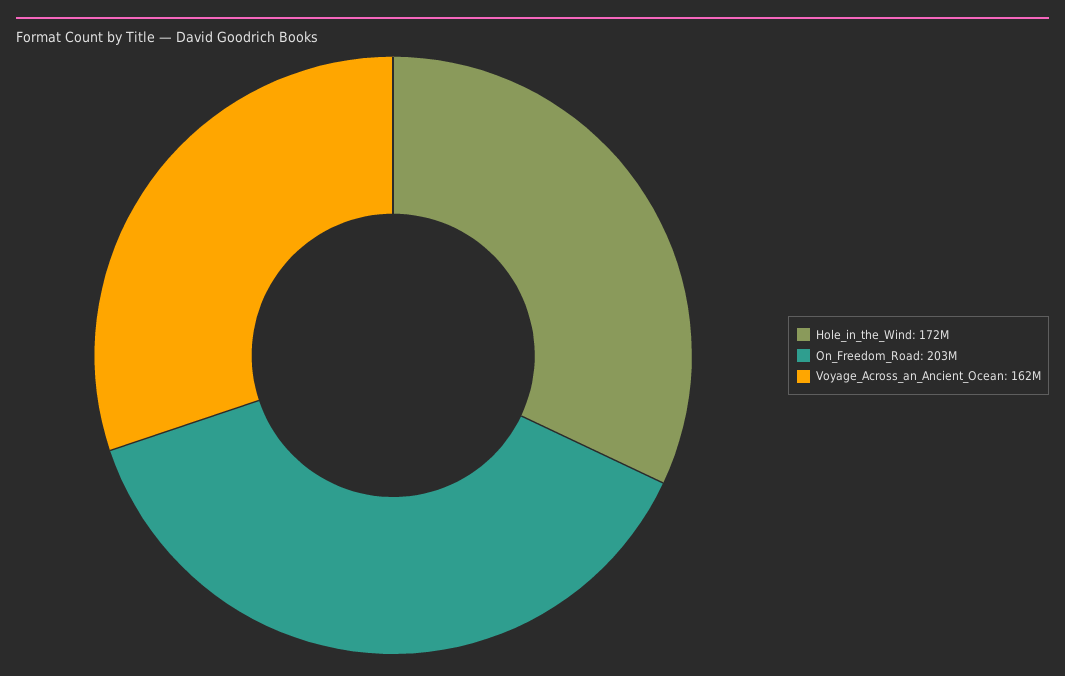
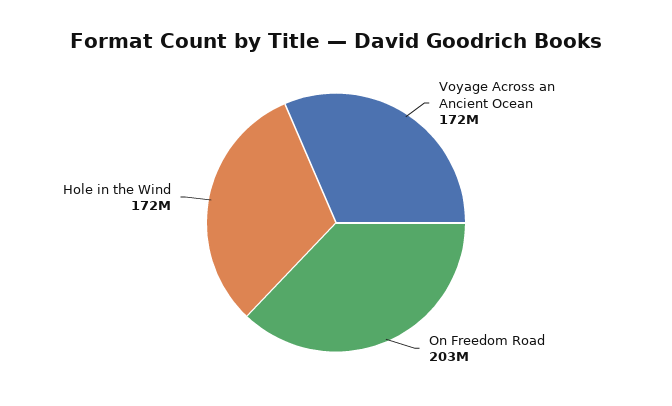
Voyage_Across_an_Ancient_Ocean: 162000000 -> 172000000

